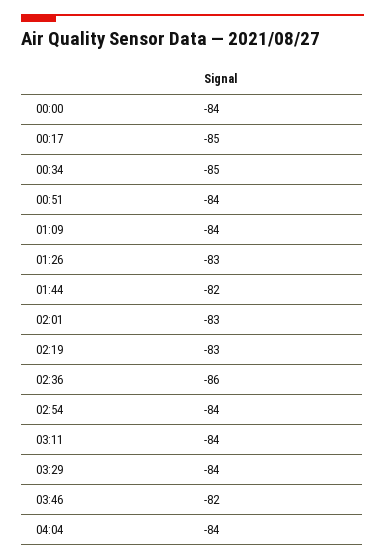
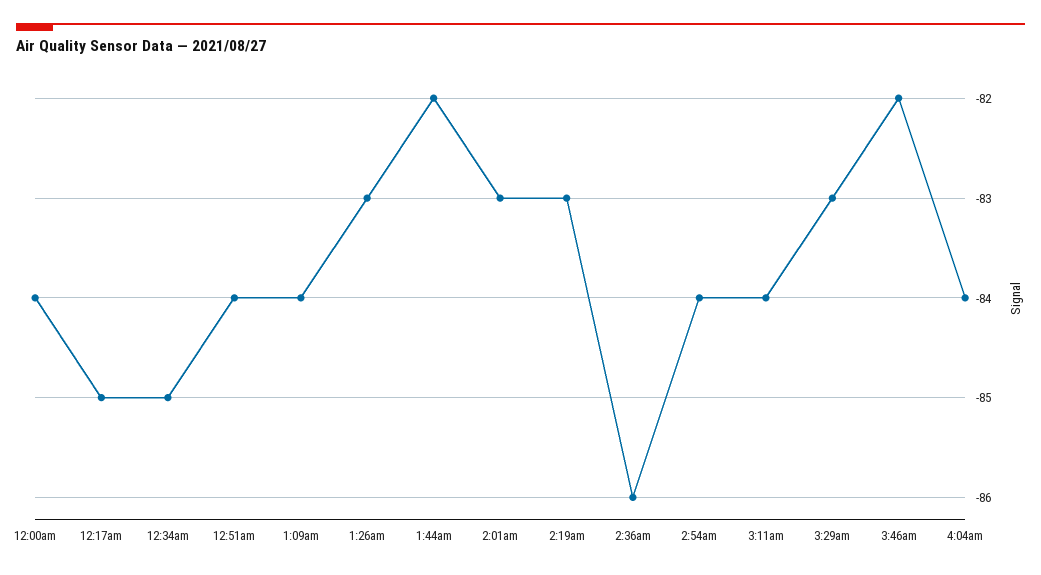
03:29: -84 -> -83

